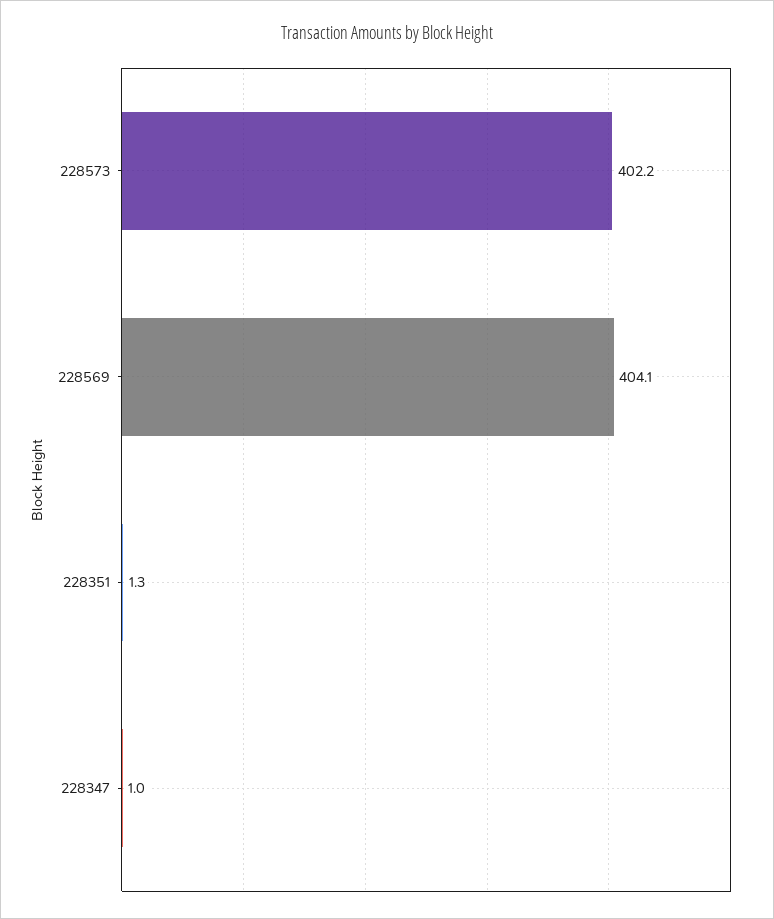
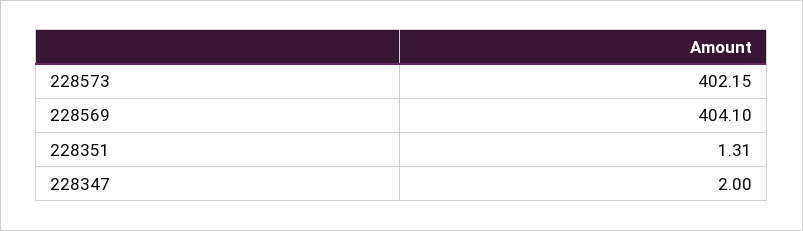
228347: 1 -> 2

